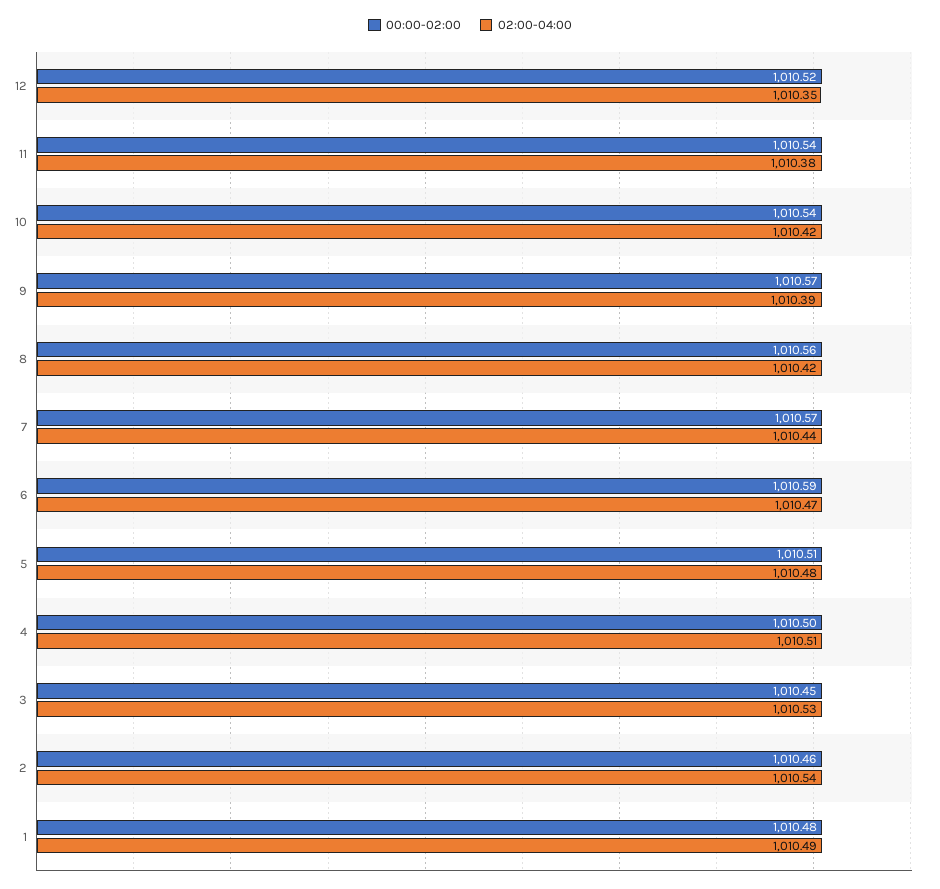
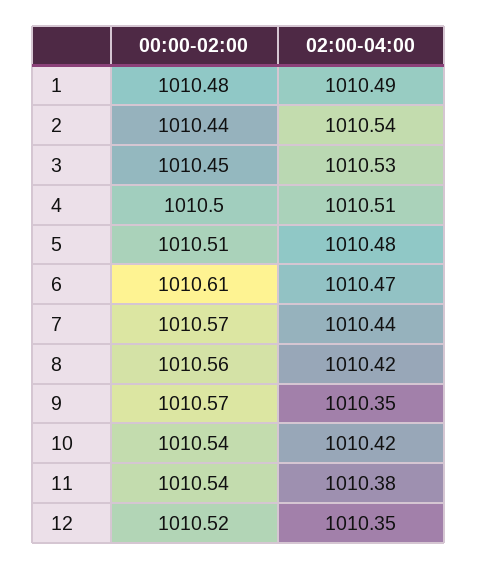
02:00-04:00, 9: 1010.39 -> 1010.35
00:00-02:00, 6: 1010.59 -> 1010.61
00:00-02:00, 2: 1010.46 -> 1010.44

